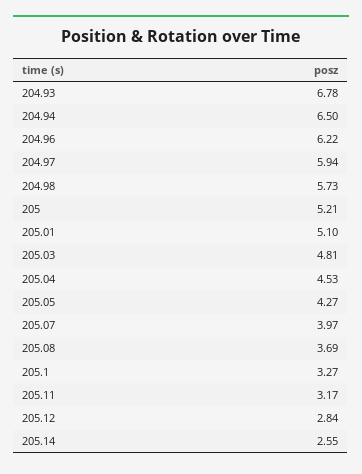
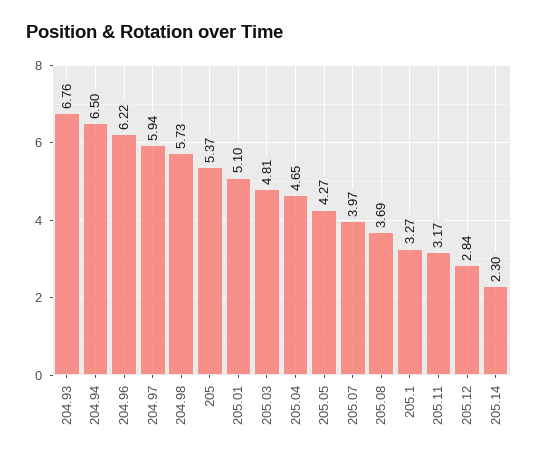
204.93: 6.78 -> 6.76
205: 5.21 -> 5.37
205.04: 4.53 -> 4.65
205.14: 2.55 -> 2.3

